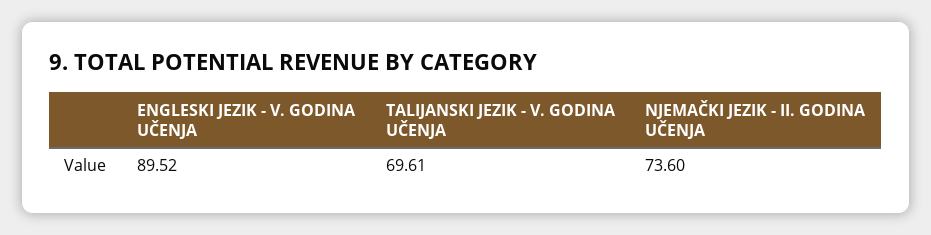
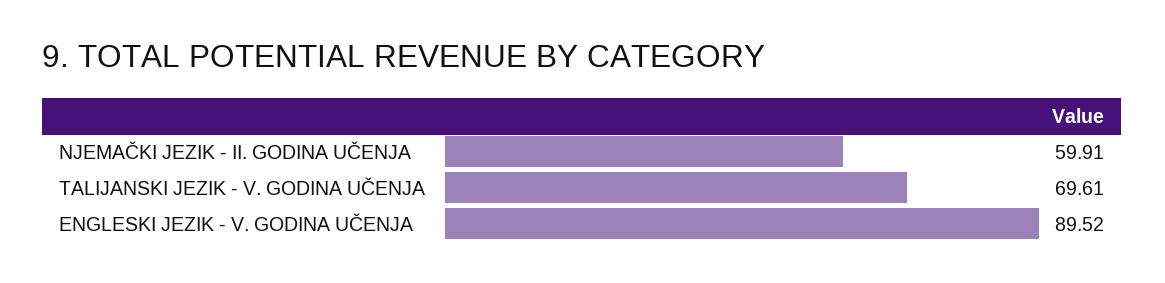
NJEMAČKI JEZIK - II. GODINA UČENJA: 73.6 -> 59.91

